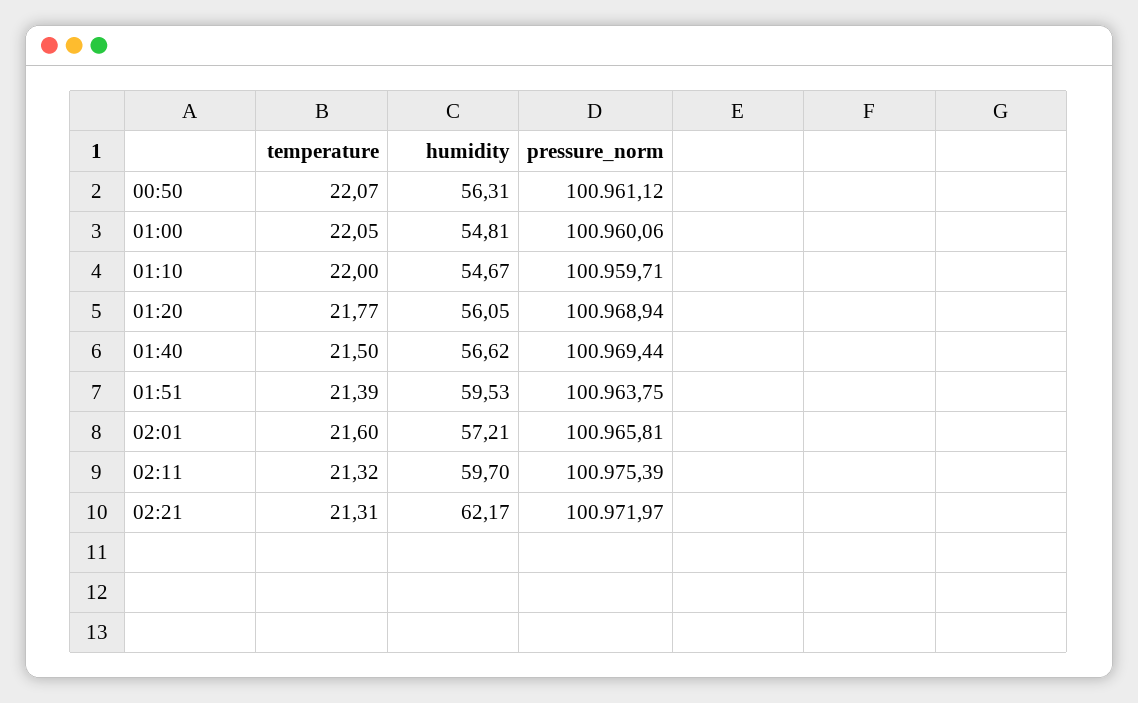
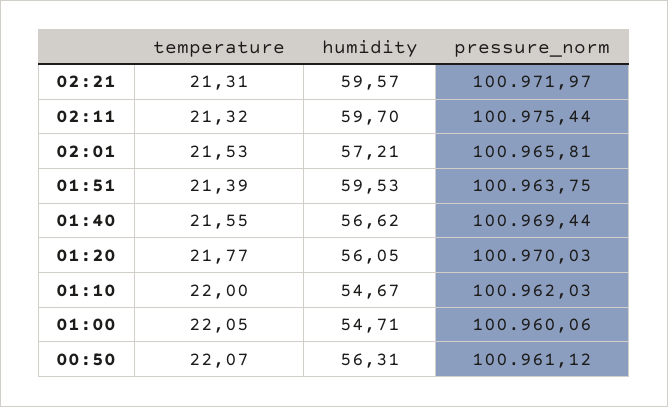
humidity, 01:00: 54.81 -> 54.71
pressure_norm, 01:10: 100959.71 -> 100962.03
pressure_norm, 01:20: 100968.94 -> 100970.03
temperature, 01:40: 21.5 -> 21.55
temperature, 02:01: 21.6 -> 21.53
pressure_norm, 02:11: 100975.39 -> 100975.44
humidity, 02:21: 62.17 -> 59.57

